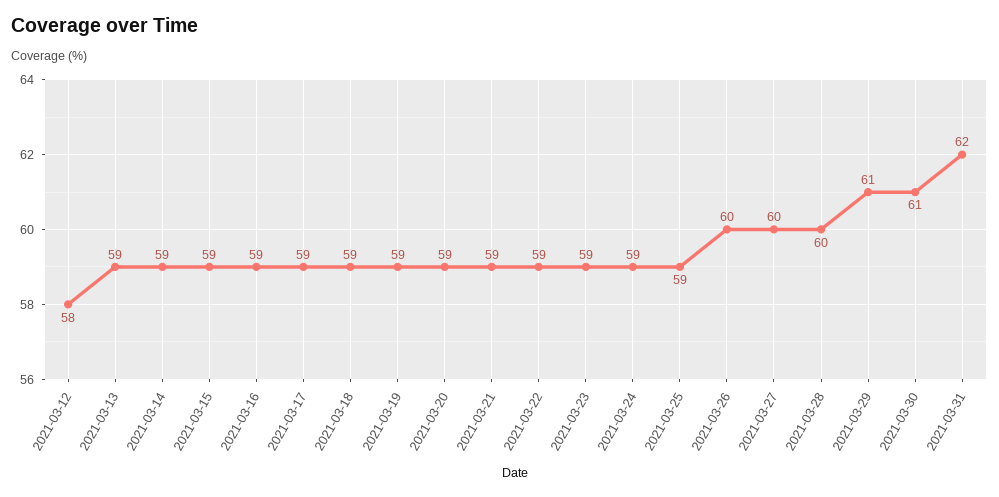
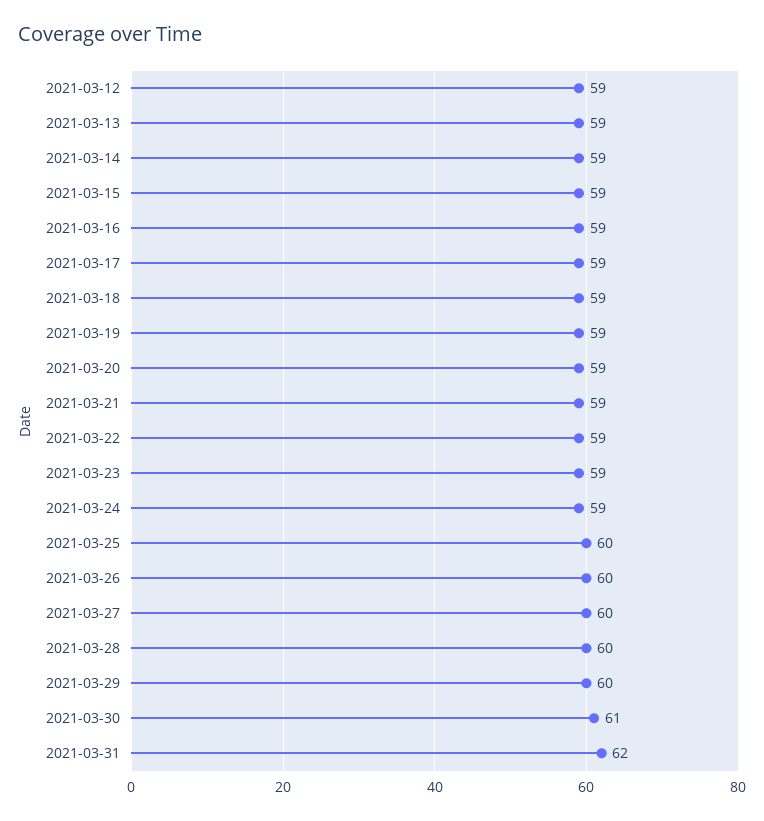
2021-03-12: 58 -> 59
2021-03-25: 59 -> 60
2021-03-29: 61 -> 60

